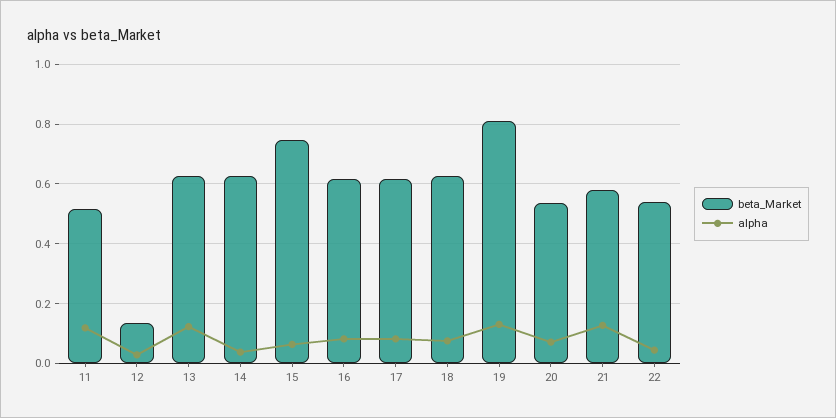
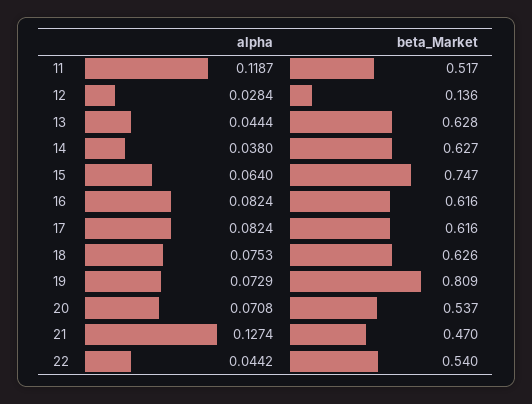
alpha, 13: 0.125 -> 0.0444
alpha, 19: 0.125 -> 0.0729
beta_Market, 21: 0.575 -> 0.47

